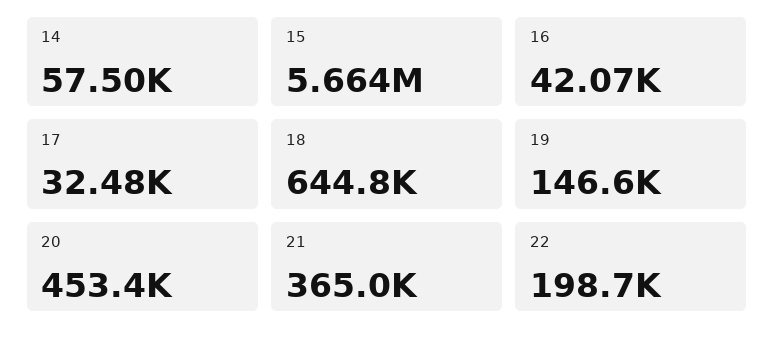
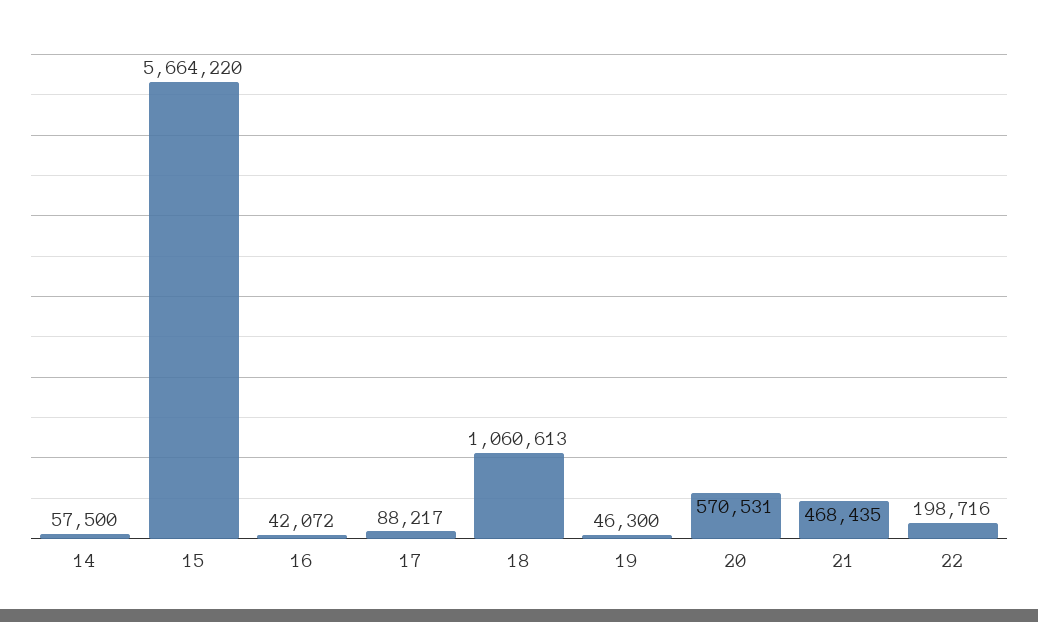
17: 32480 -> 88217
18: 644800 -> 1060613
19: 146600 -> 46300
20: 453400 -> 570531
21: 365000 -> 468435

